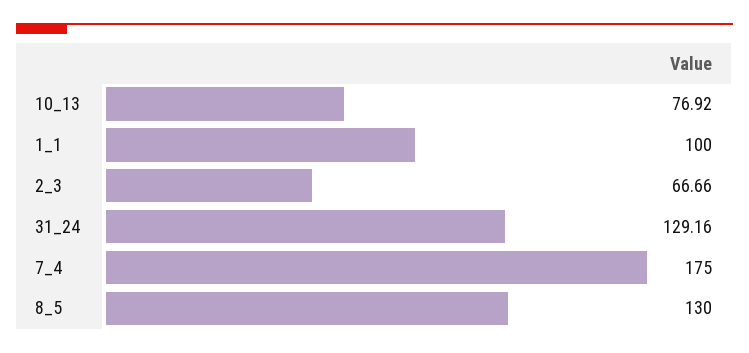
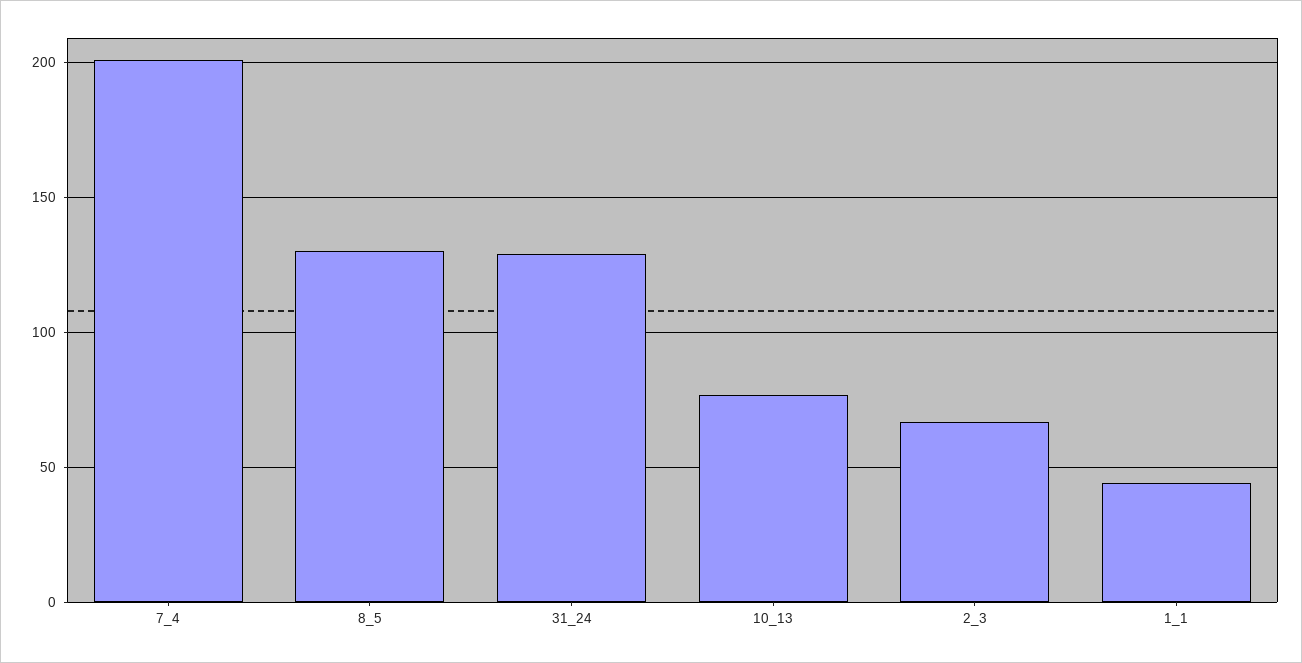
1_1: 100 -> 45
7_4: 175 -> 200

